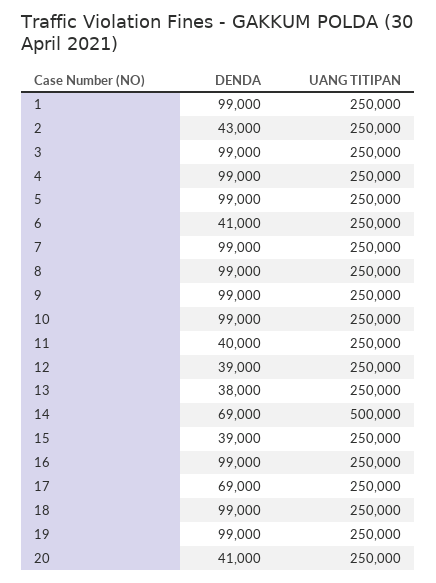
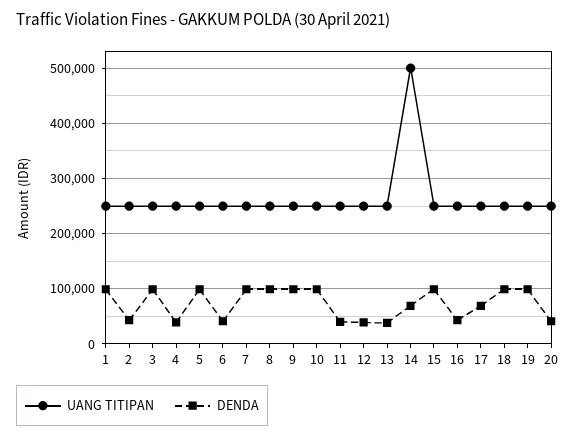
DENDA, 4: 99000 -> 40000
DENDA, 15: 39000 -> 100000
DENDA, 16: 99000 -> 40000

